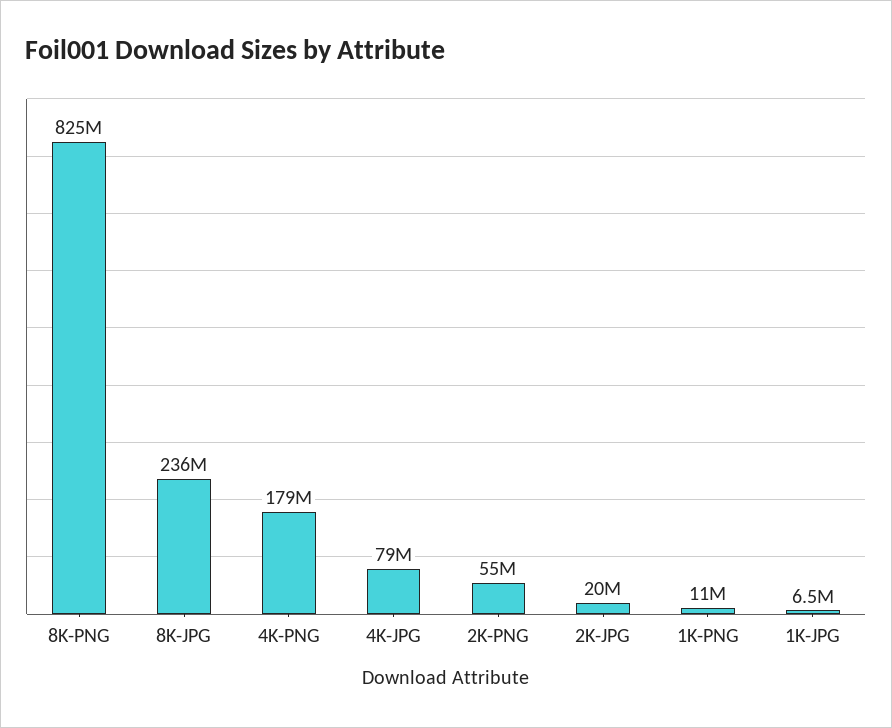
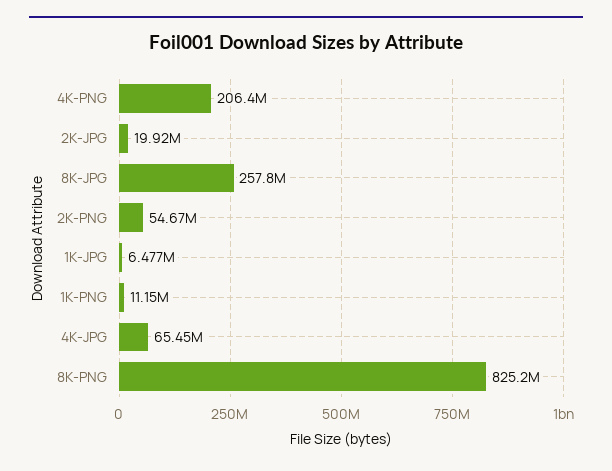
8K-JPG: 236000000 -> 257800000
4K-PNG: 179000000 -> 206400000
4K-JPG: 79000000 -> 65450000

